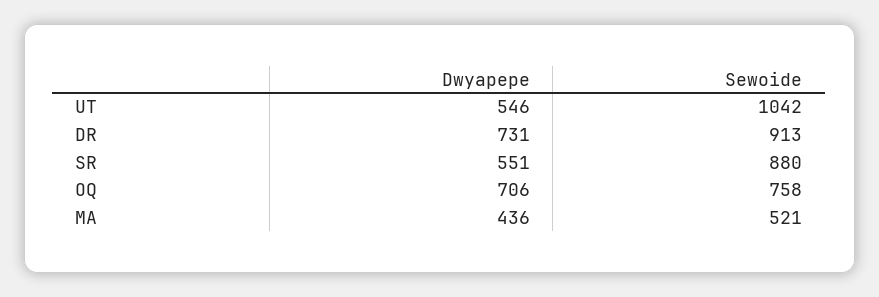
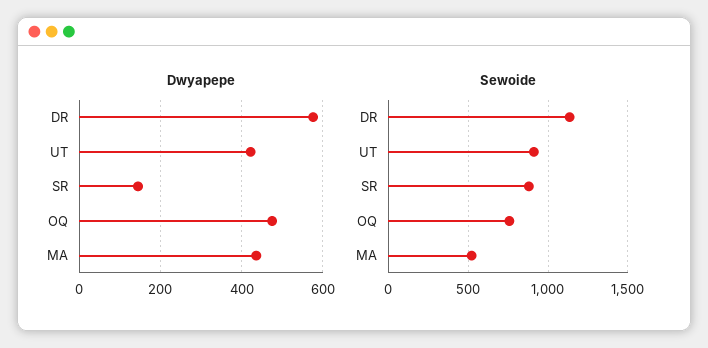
Dwyapepe, UT: 546 -> 420
Sewoide, UT: 1042 -> 900
Dwyapepe, DR: 731 -> 580
Sewoide, DR: 913 -> 1150
Dwyapepe, SR: 551 -> 140
Dwyapepe, OQ: 706 -> 480

